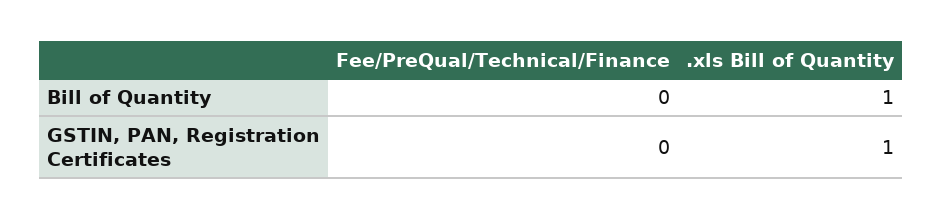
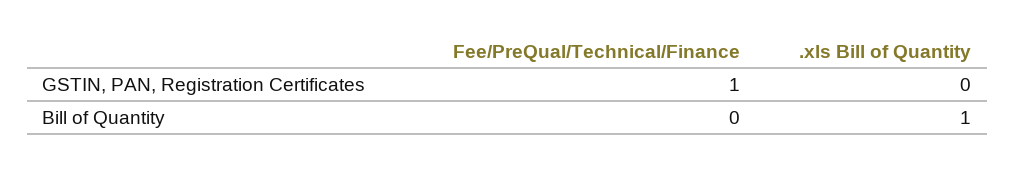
Fee/PreQual/Technical/Finance, GSTIN, PAN, Registration Certificates: 0 -> 1
.xls Bill of Quantity, GSTIN, PAN, Registration Certificates: 1 -> 0

